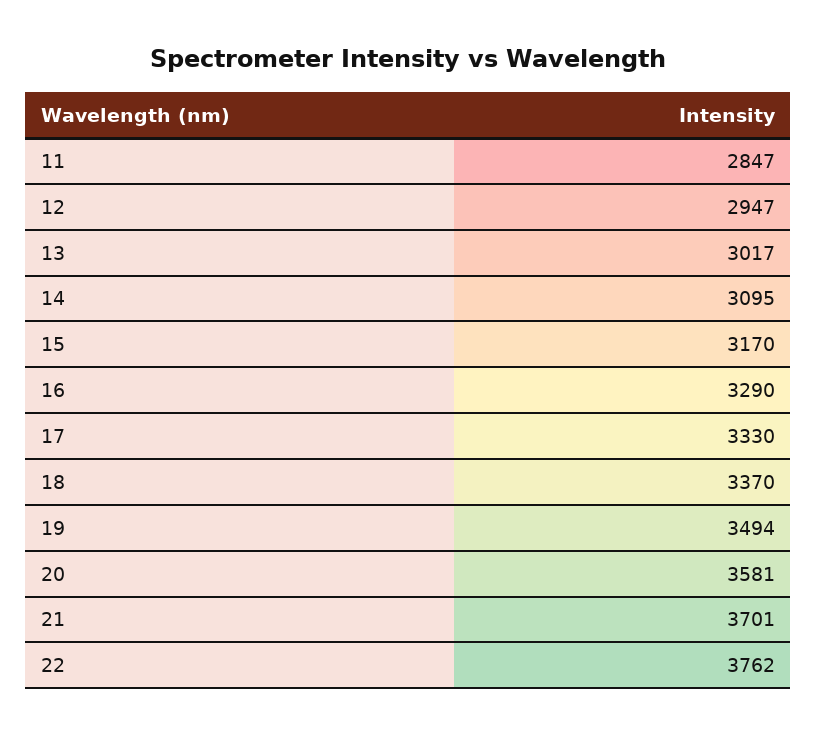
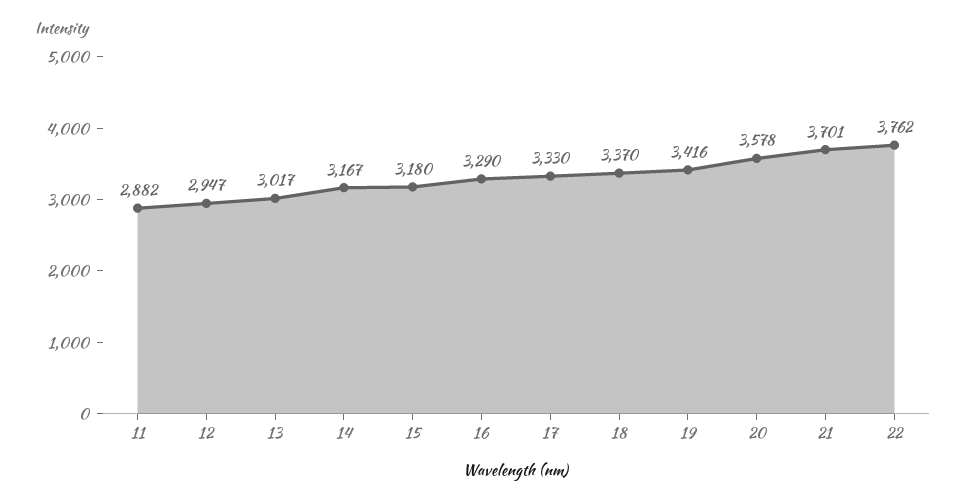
11: 2847 -> 2882
14: 3095 -> 3167
15: 3170 -> 3180
19: 3494 -> 3416
20: 3581 -> 3578

